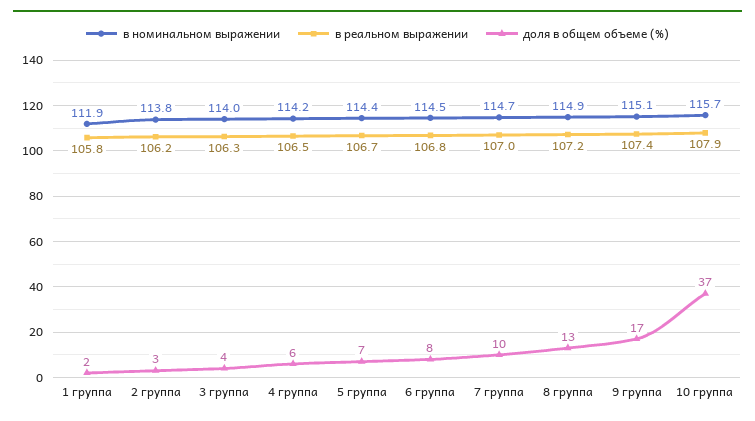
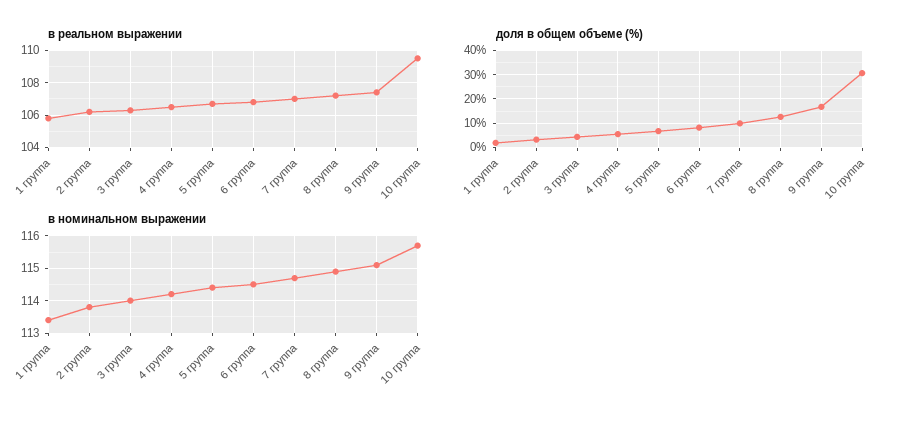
в номинальном выражении, 1 группа: 111.9 -> 113.5
в реальном выражении, 10 группа: 107.9 -> 109.5
доля в общем объеме (%), 10 группа: 37 -> 30

